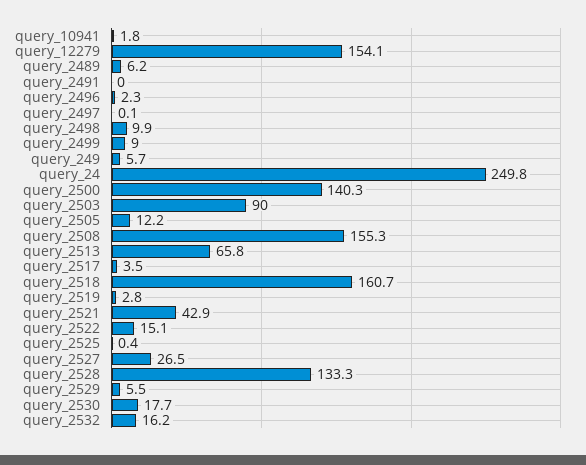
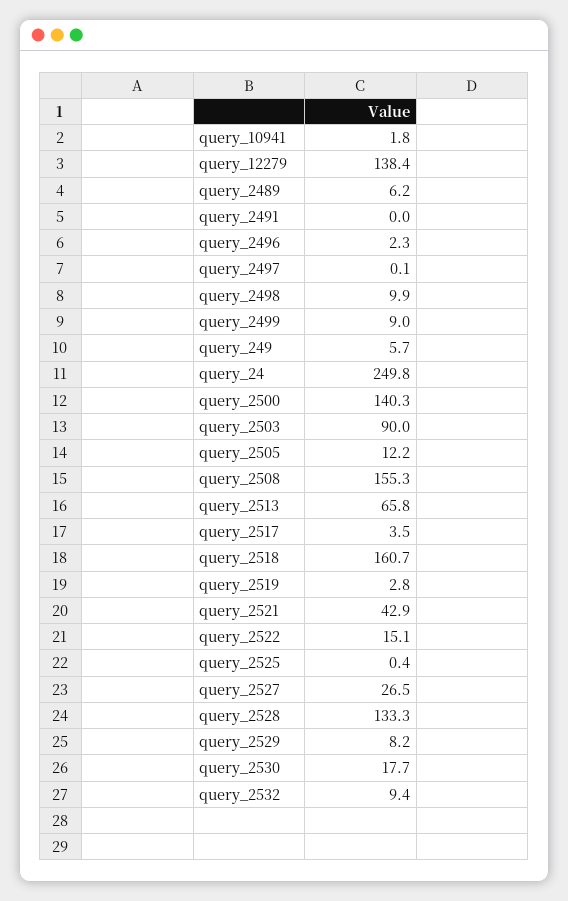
query_12279: 154.1 -> 138.4
query_2529: 5.5 -> 8.2
query_2532: 16.2 -> 9.4

